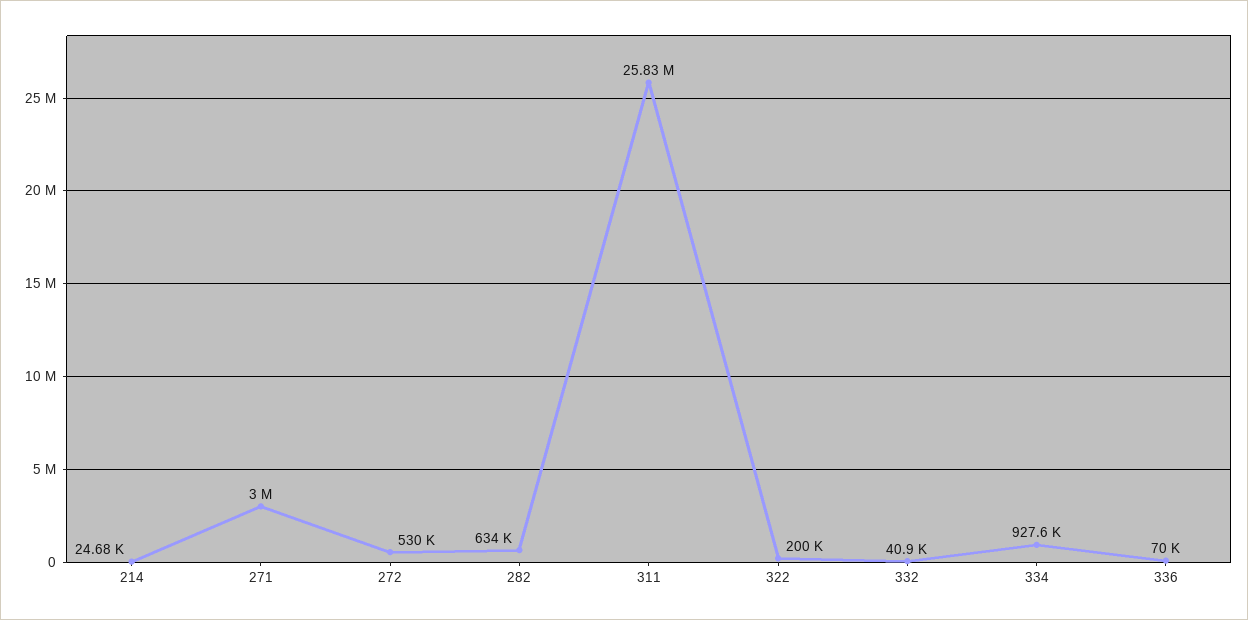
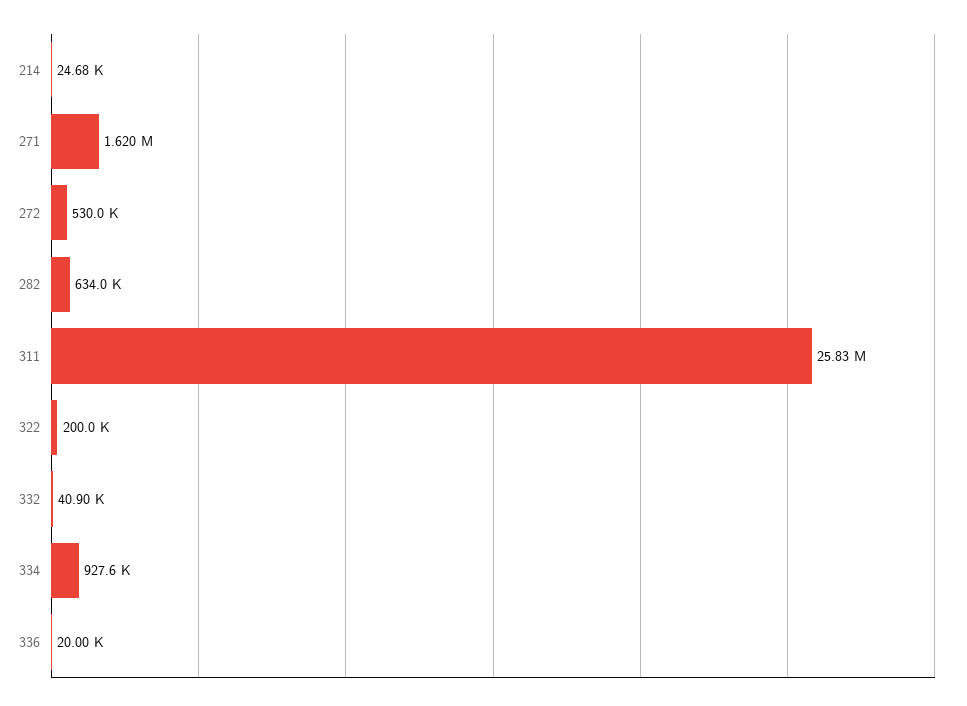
271: 3000000 -> 1620000
336: 70000 -> 20000

